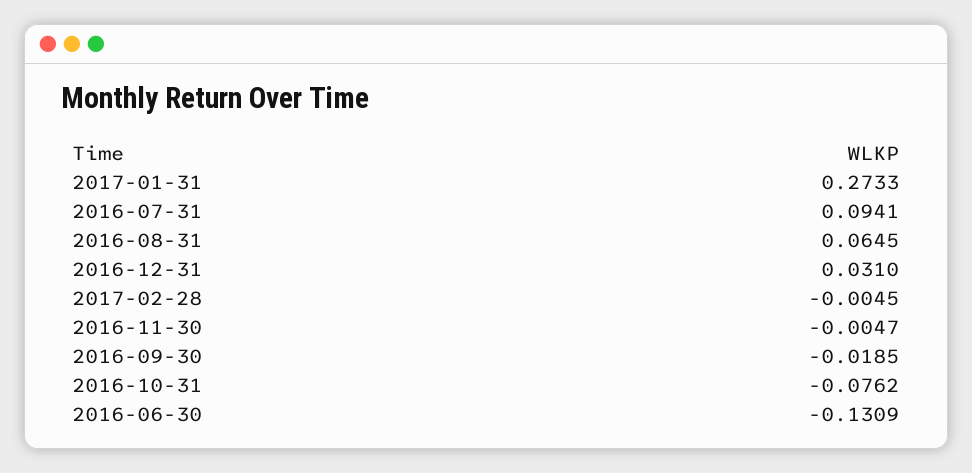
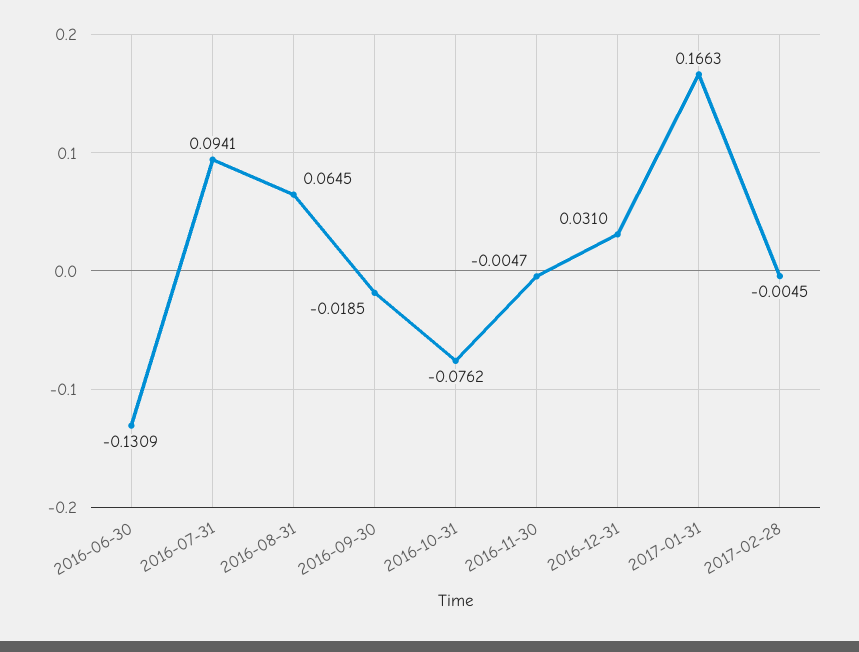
2017-01-31: 0.2733 -> 0.1663

